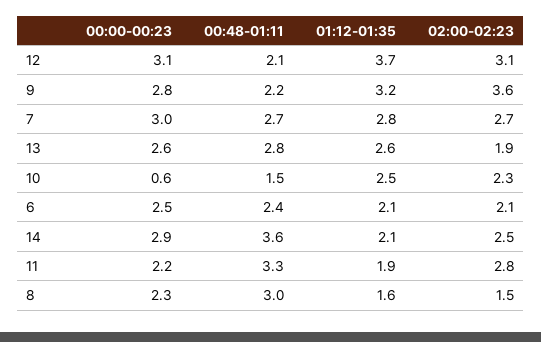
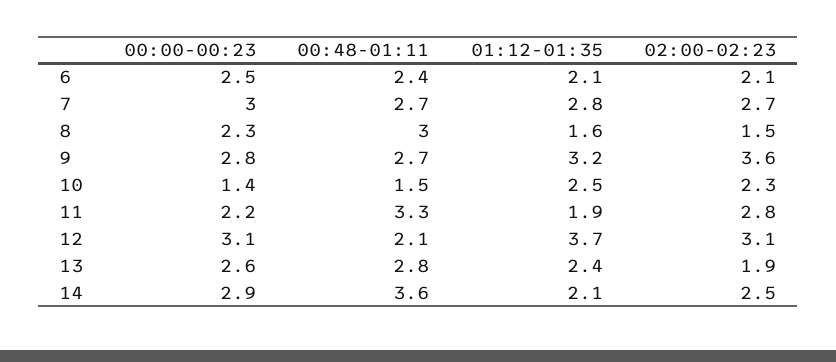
00:48-01:11, 9: 2.2 -> 2.7
01:12-01:35, 13: 2.6 -> 2.4
00:00-00:23, 10: 0.6 -> 1.4

